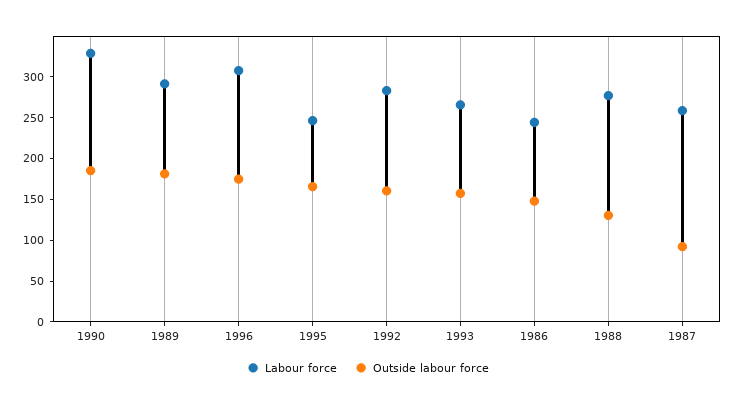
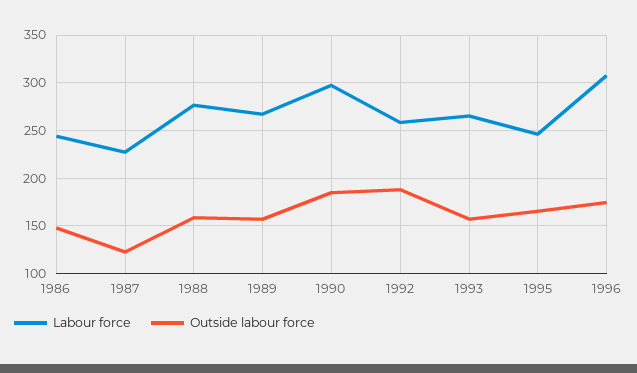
Labour force, 1990: 330 -> 300
Labour force, 1989: 290 -> 270
Outside labour force, 1989: 180 -> 160
Labour force, 1992: 280 -> 260
Outside labour force, 1992: 160 -> 190
Outside labour force, 1988: 130 -> 160
Labour force, 1987: 260 -> 230
Outside labour force, 1987: 90 -> 120

